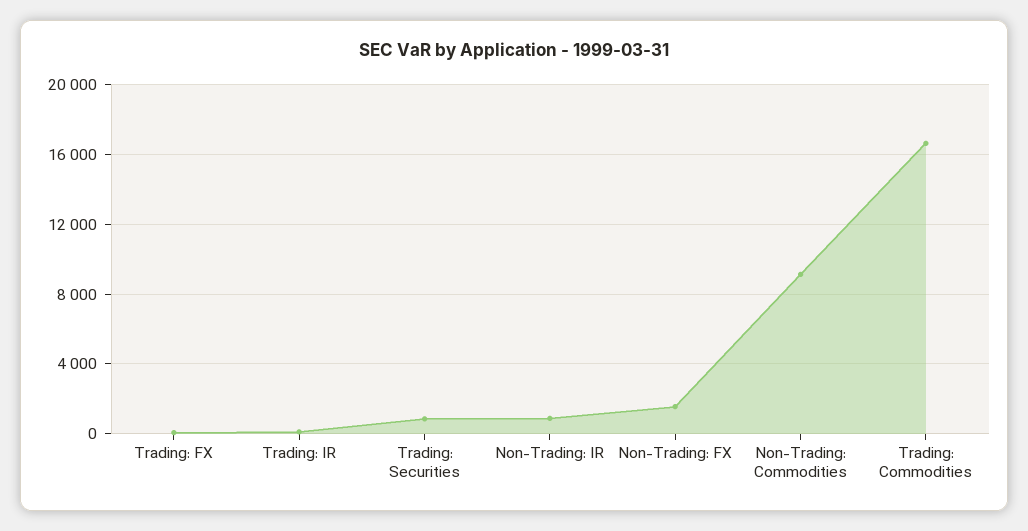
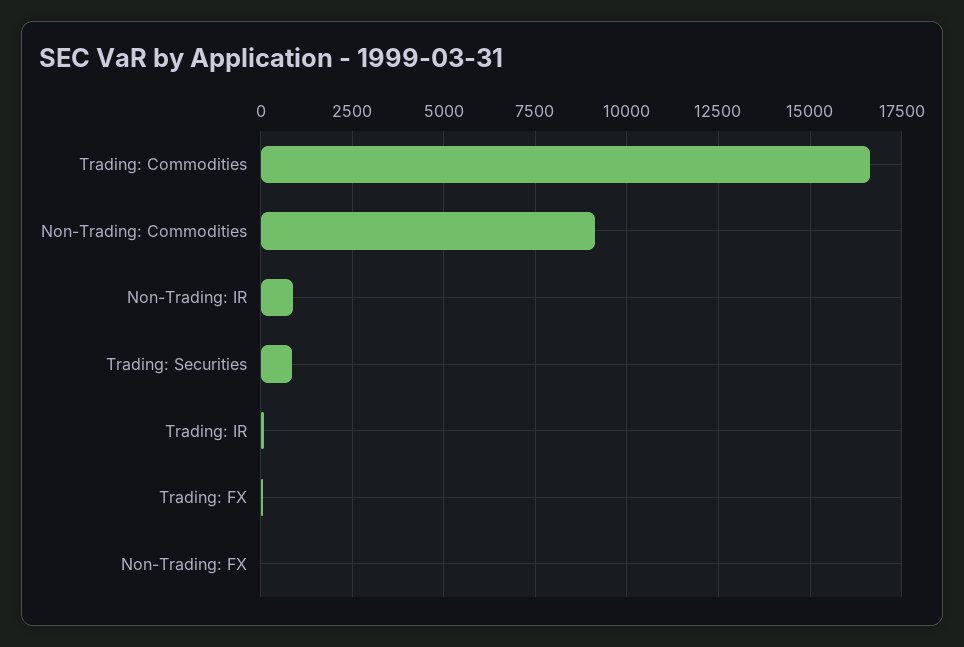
Non-Trading: FX: 1500 -> 0

